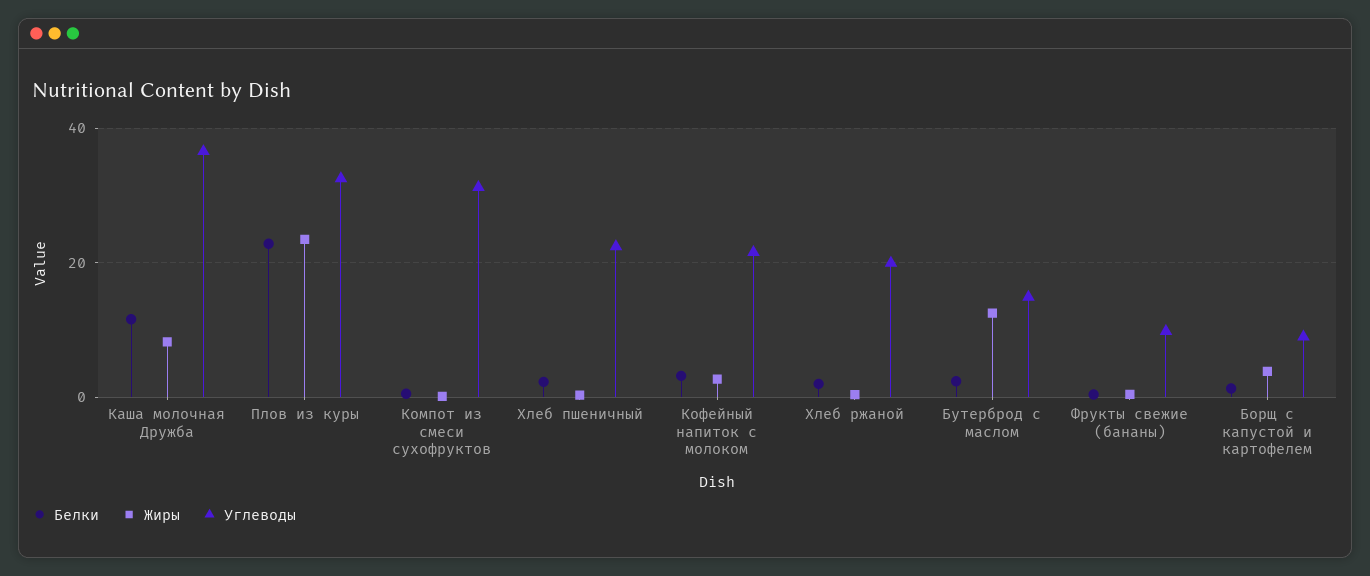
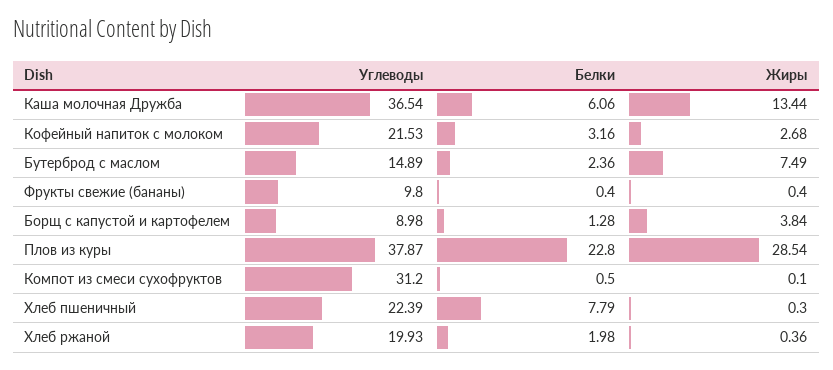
Белки, Каша молочная Дружба: 12 -> 6.06
Жиры, Каша молочная Дружба: 8 -> 13.44
Жиры, Плов из куры: 24 -> 28.54
Углеводы, Плов из куры: 32 -> 37.87
Белки, Хлеб пшеничный: 2 -> 7.79
Жиры, Бутерброд с маслом: 12 -> 7.49

